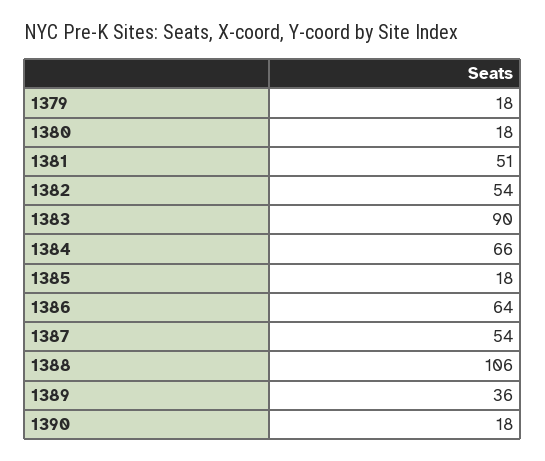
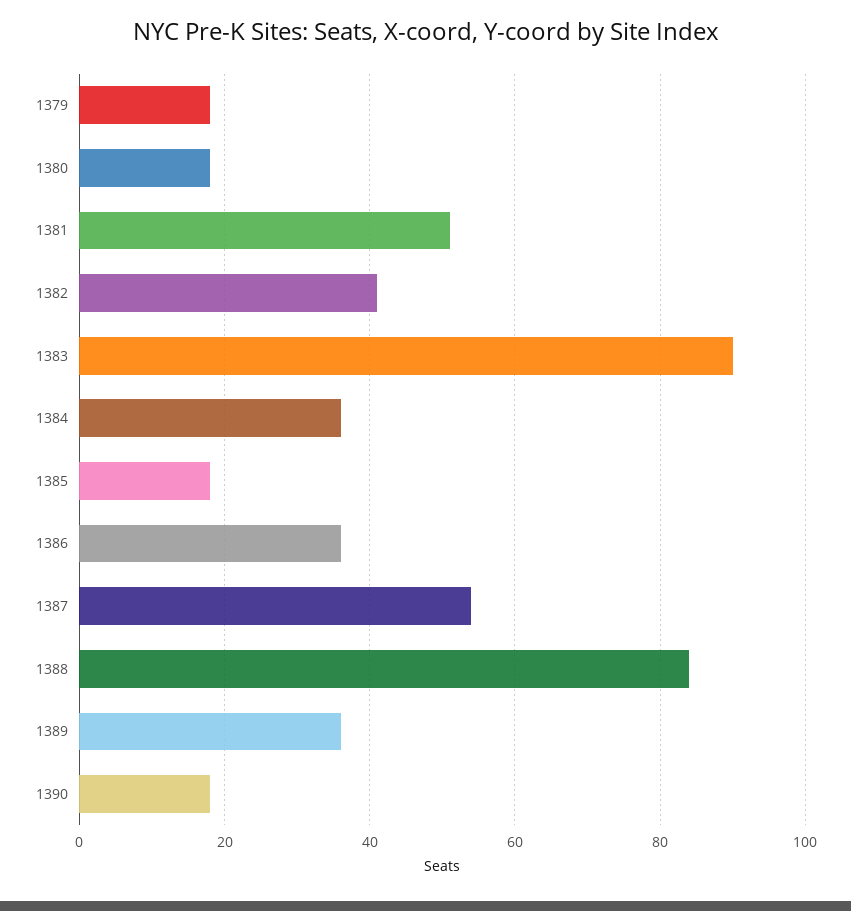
1382: 54 -> 40
1384: 66 -> 35
1386: 64 -> 35
1388: 106 -> 85

